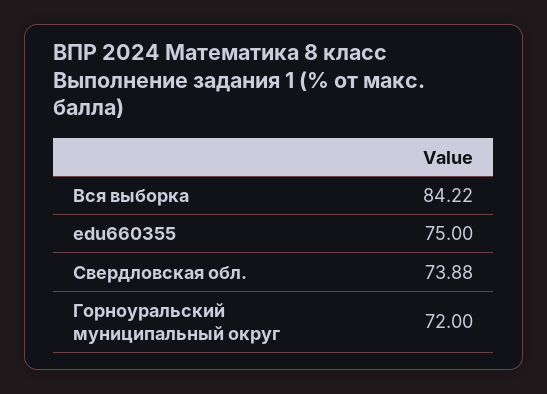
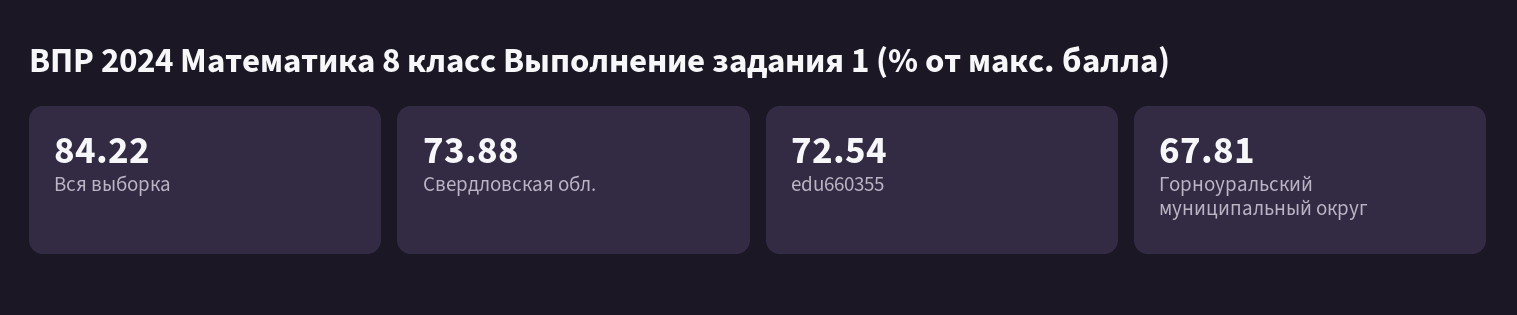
edu660355: 75 -> 72.54
Горноуральский муниципальный округ: 72 -> 67.81

